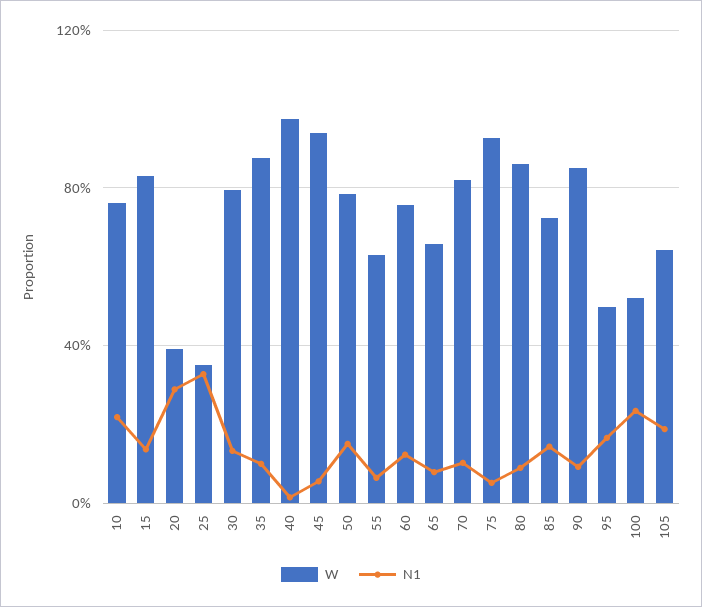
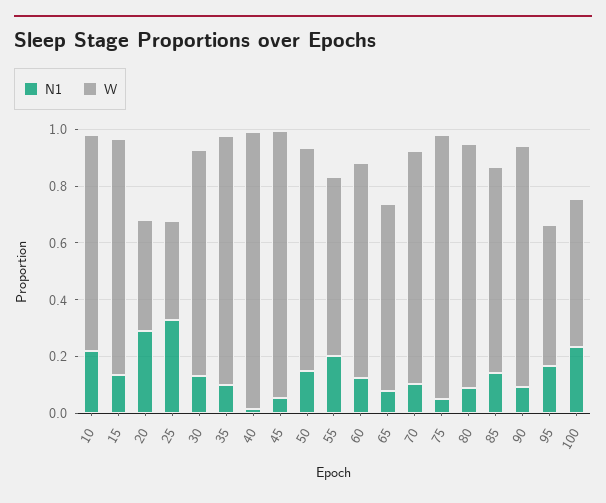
N1, 55: 0.05 -> 0.2
W, 105: 0.65 -> none
N1, 105: 0.2 -> none

